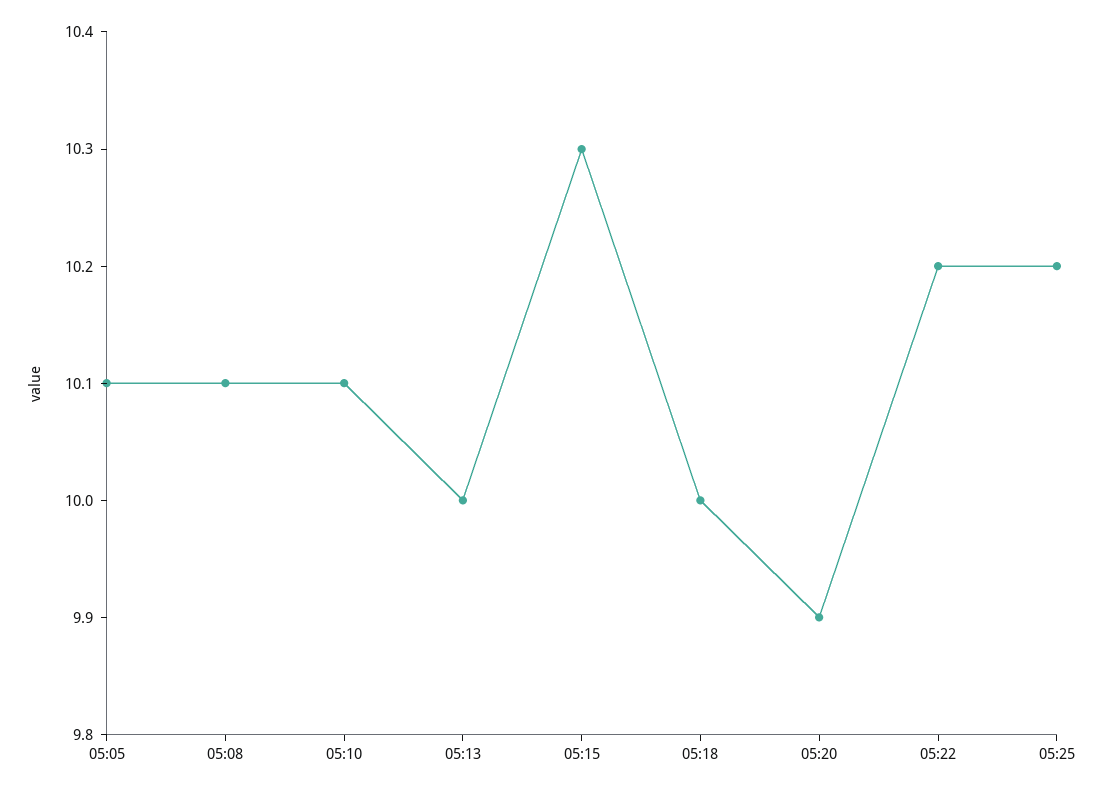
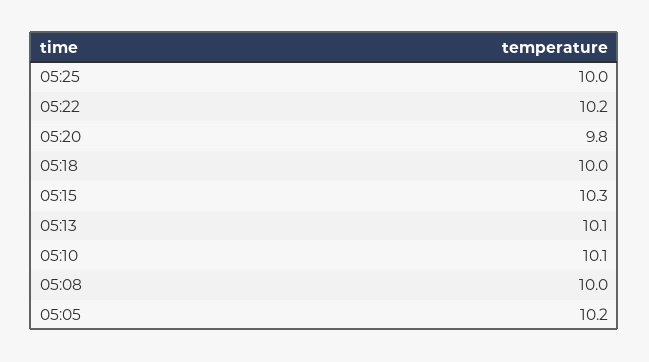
05:05: 10.1 -> 10.2
05:08: 10.1 -> 10
05:13: 10 -> 10.1
05:20: 9.9 -> 9.8
05:25: 10.2 -> 10

